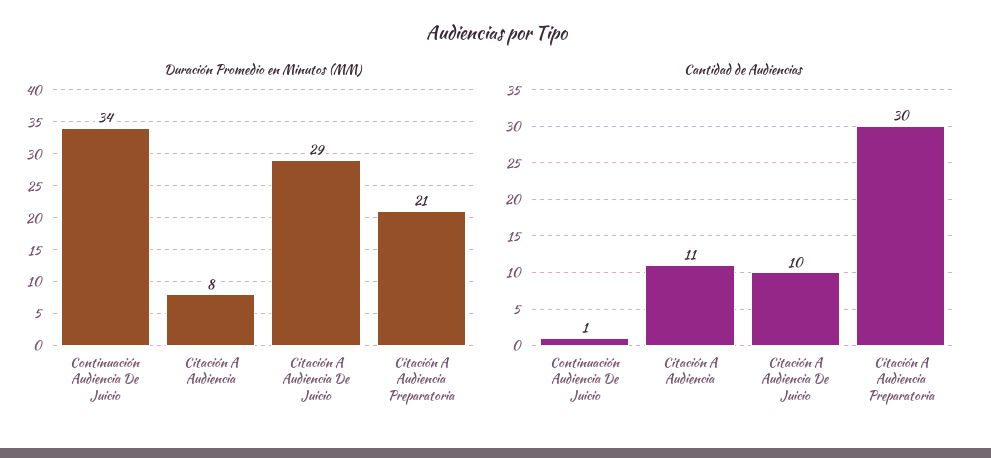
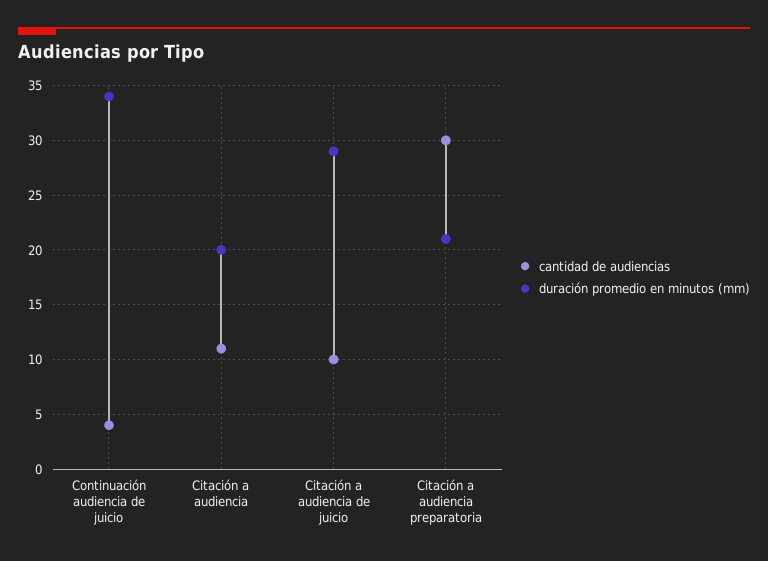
Duración Promedio en Minutos (MM), Citación A Audiencia: 8 -> 20
Cantidad de Audiencias, Continuación Audiencia De Juicio: 1 -> 4

